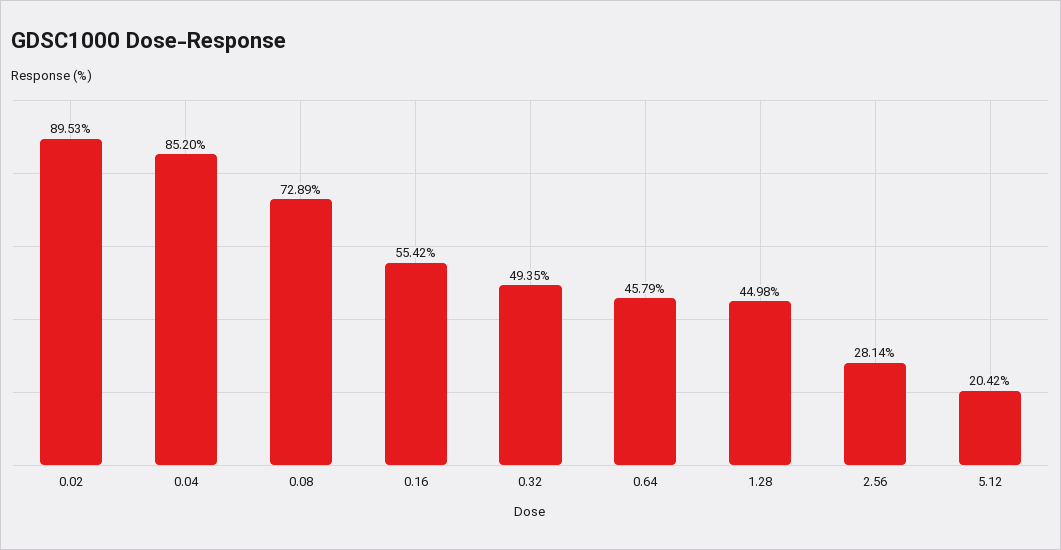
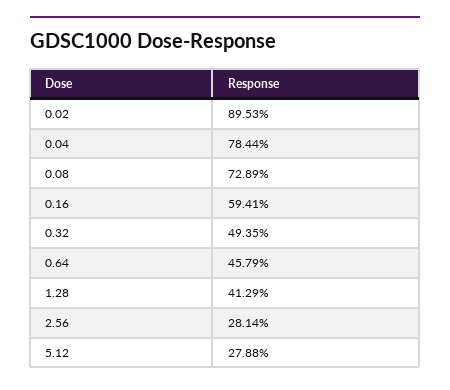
0.04: 85.2 -> 78.44
0.16: 55.42 -> 59.41
1.28: 44.98 -> 41.29
5.12: 20.42 -> 27.88

